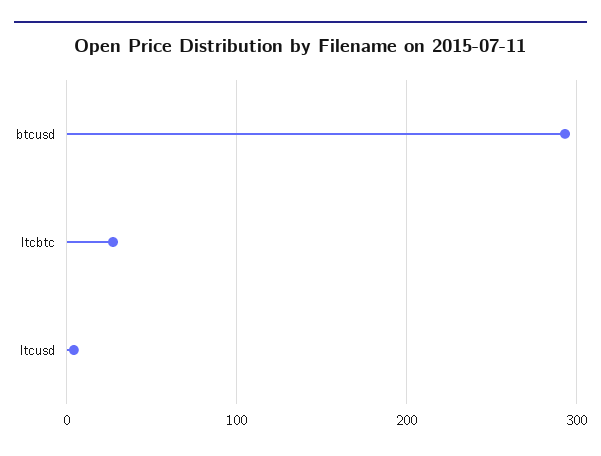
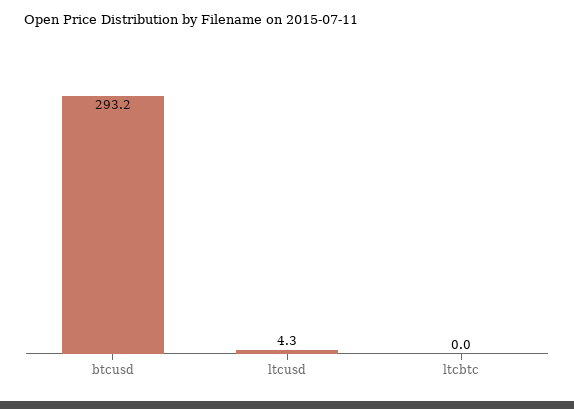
ltcbtc: 30 -> 0

